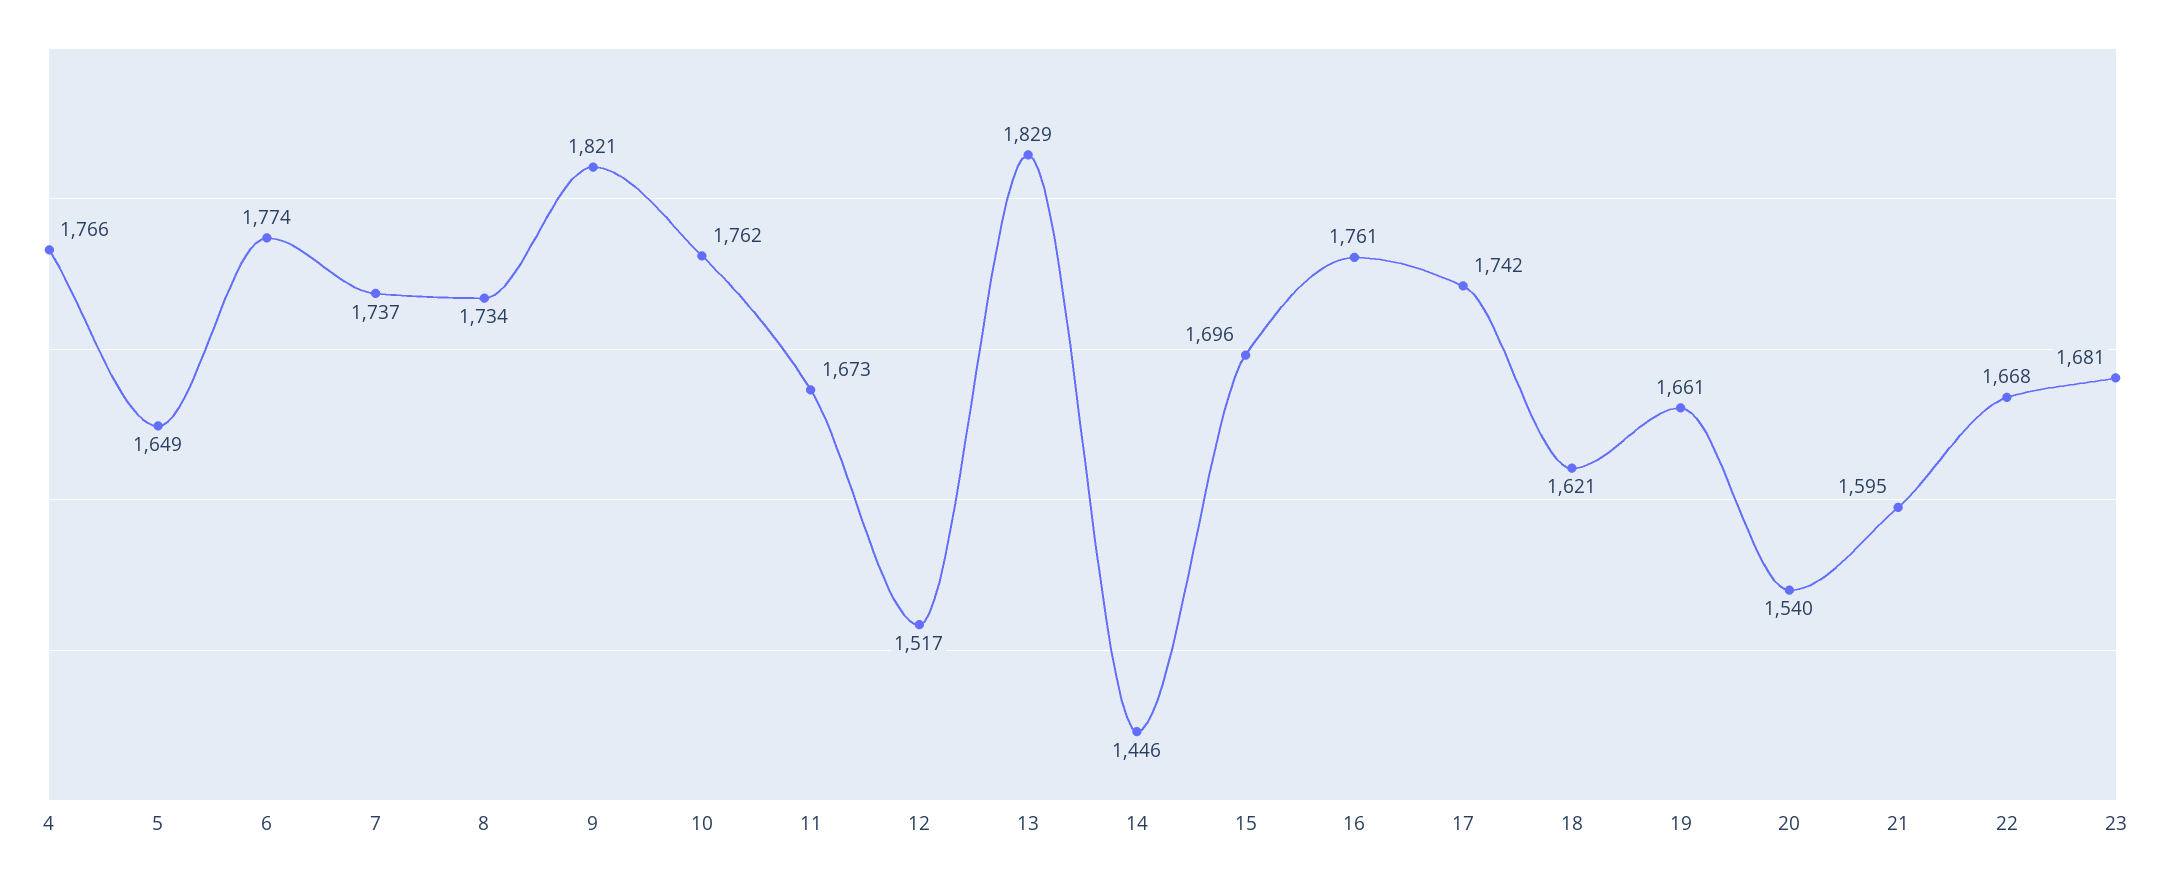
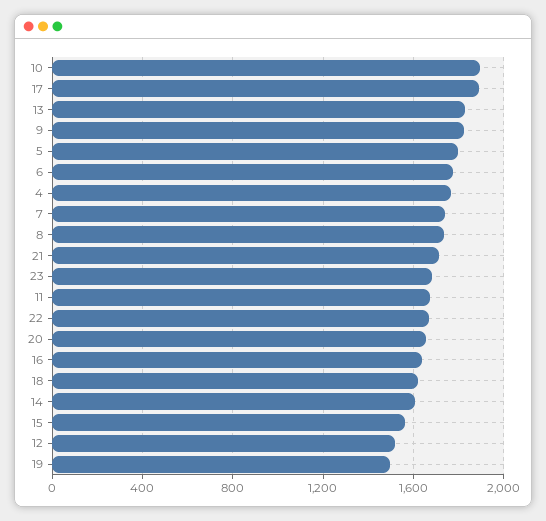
5: 1649 -> 1800
10: 1762 -> 1900
14: 1446 -> 1600
15: 1696 -> 1550
16: 1761 -> 1650
17: 1742 -> 1900
19: 1661 -> 1500
20: 1540 -> 1650
21: 1595 -> 1700

